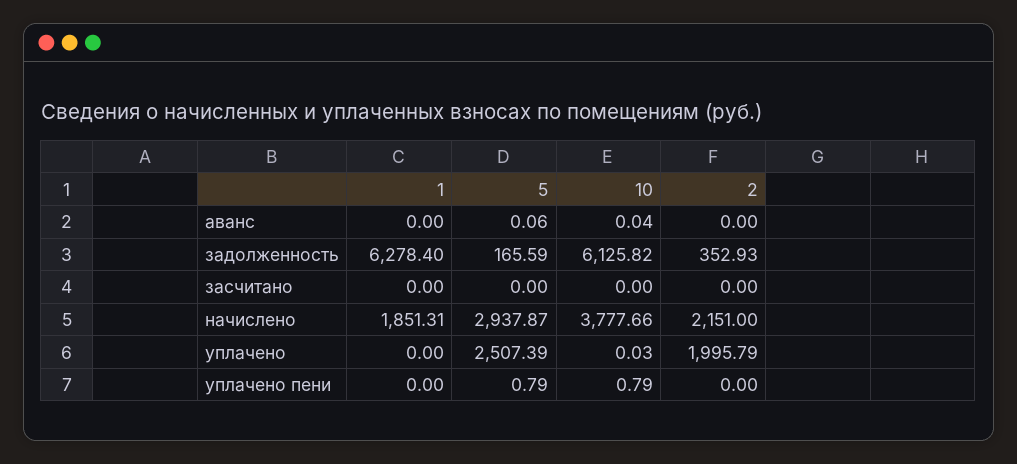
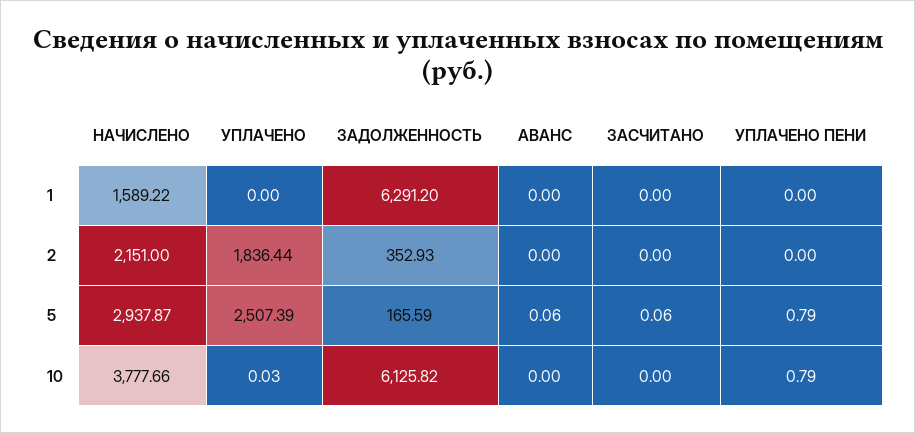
10, аванс: 0.04 -> 0
1, задолженность: 6278.4 -> 6291.2
5, засчитано: 0 -> 0.06
1, начислено: 1851.31 -> 1589.22
2, уплачено: 1995.79 -> 1836.44

